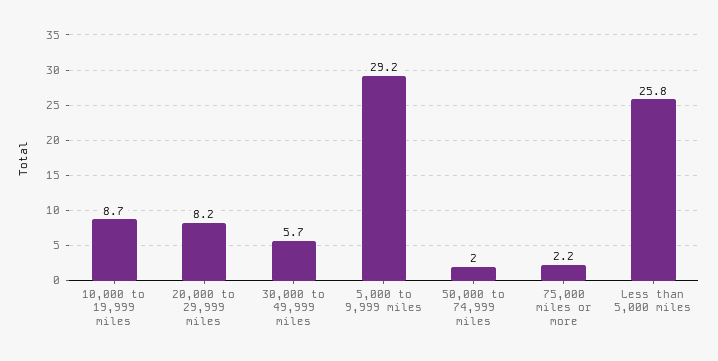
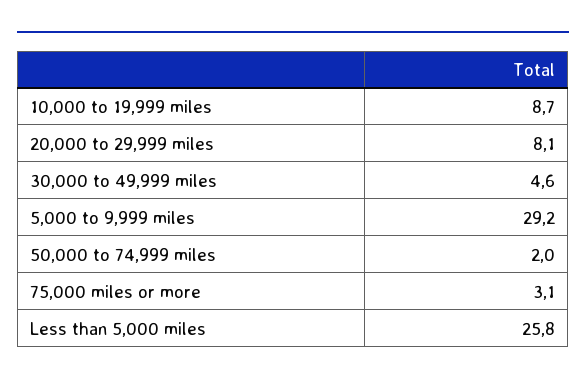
20,000 to 29,999 miles: 8.2 -> 8.1
30,000 to 49,999 miles: 5.7 -> 4.6
75,000 miles or more: 2.2 -> 3.1

